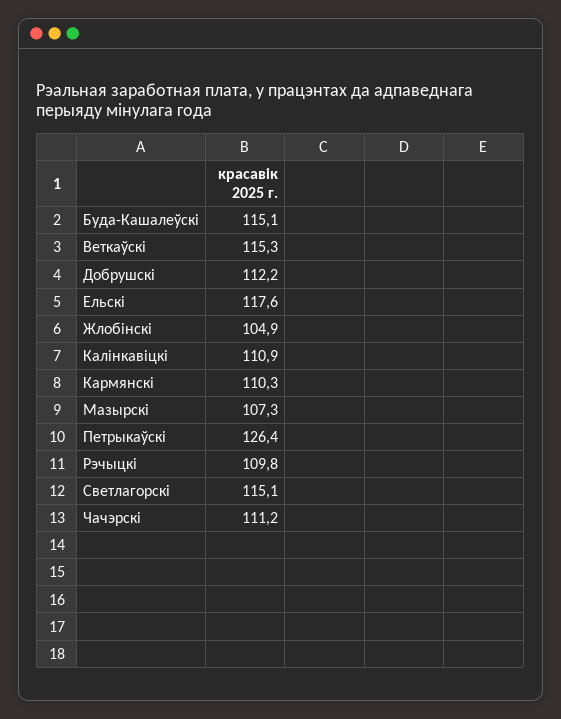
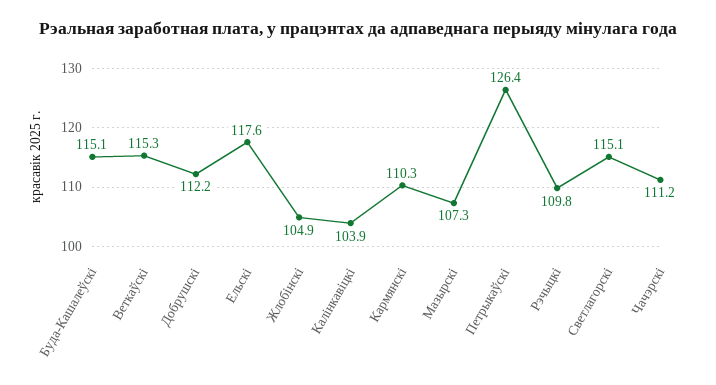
Калінкавіцкі: 110.9 -> 103.9

